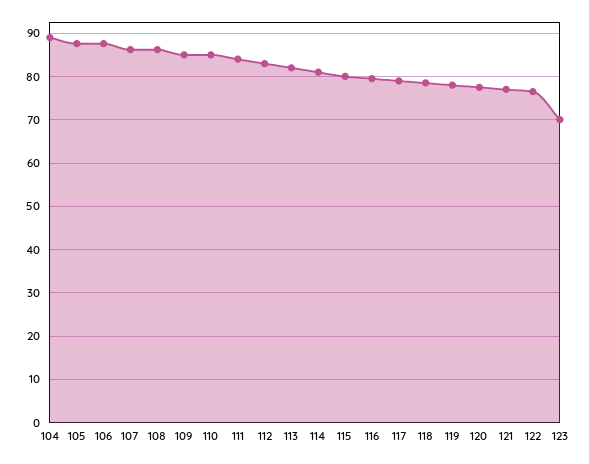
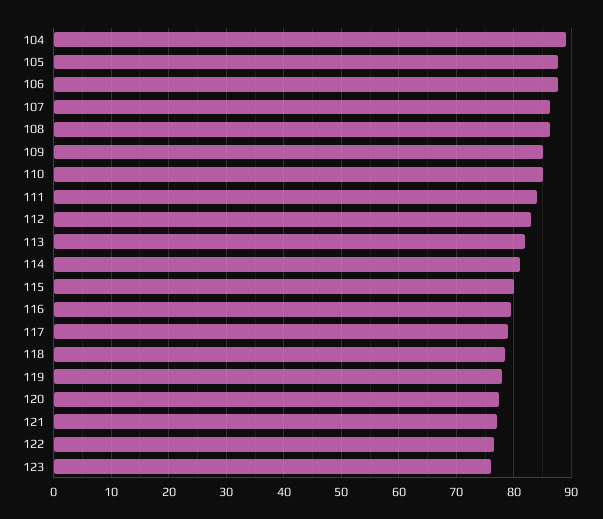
123: 70 -> 76

